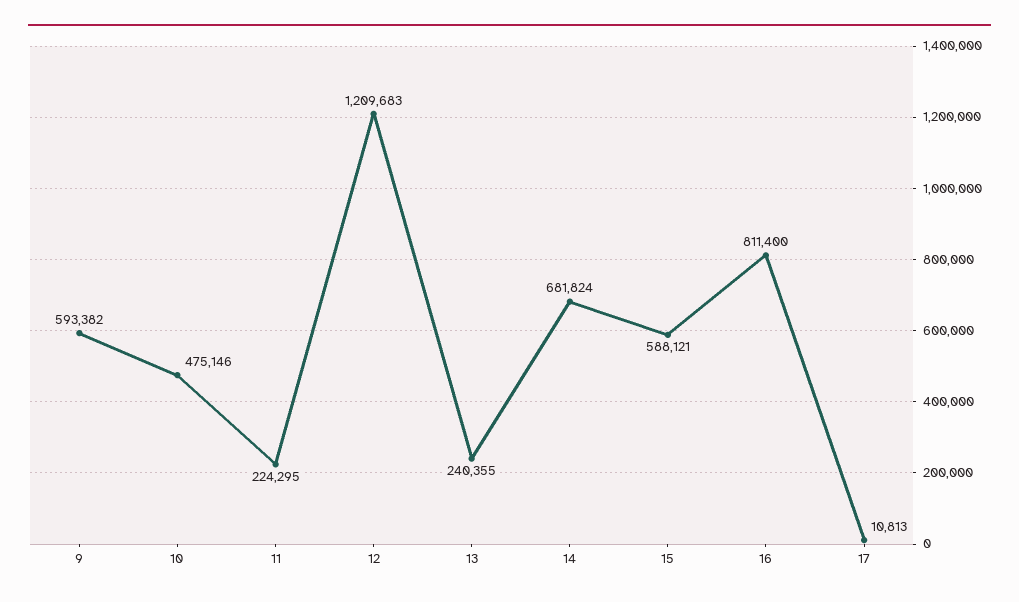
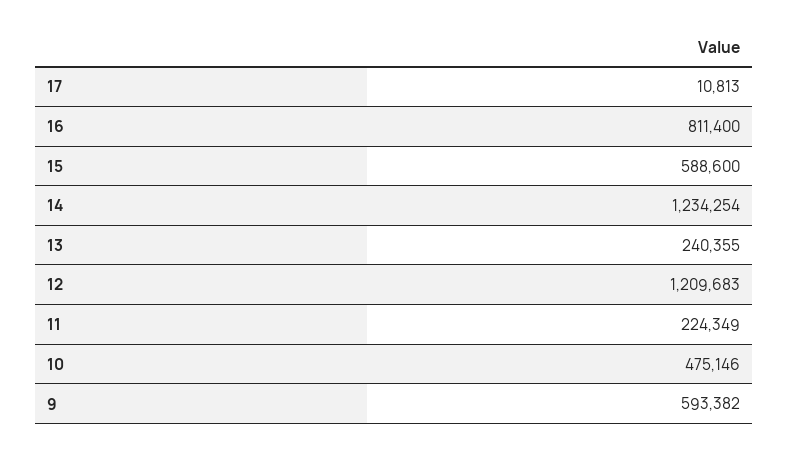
11: 224295 -> 224349
14: 681824 -> 1234254
15: 588121 -> 588600

